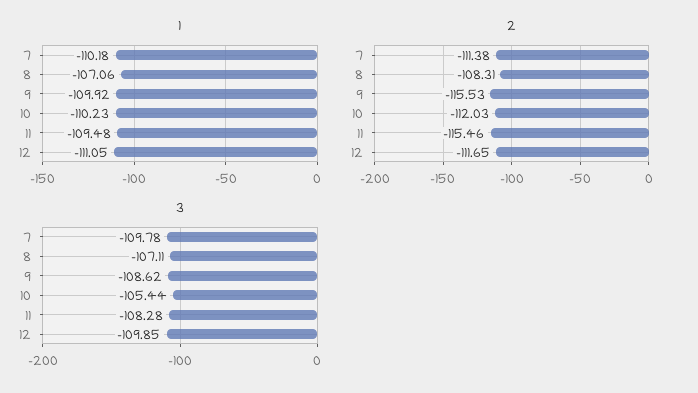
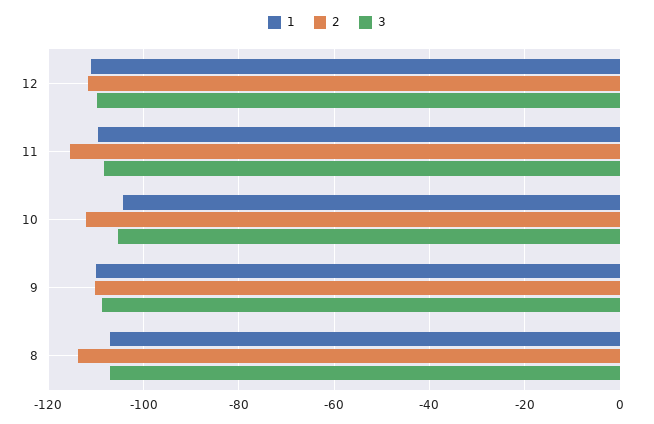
1, 7: -110.18 -> none
1, 10: -110.23 -> -104
2, 7: -111.38 -> none
2, 8: -108.31 -> -114
2, 9: -115.53 -> -110
3, 7: -109.78 -> none

